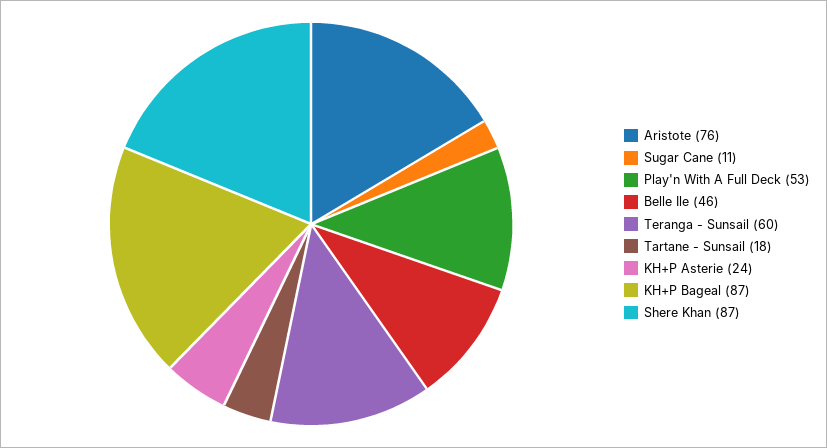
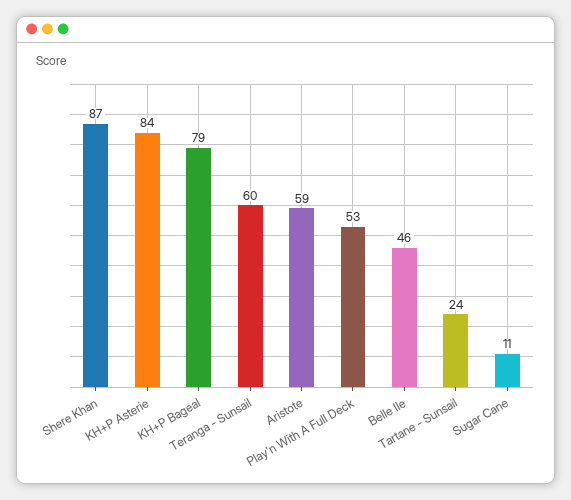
Aristote: 76 -> 59
Tartane - Sunsail: 18 -> 24
KH+P Asterie: 24 -> 84
KH+P Bageal: 87 -> 79

